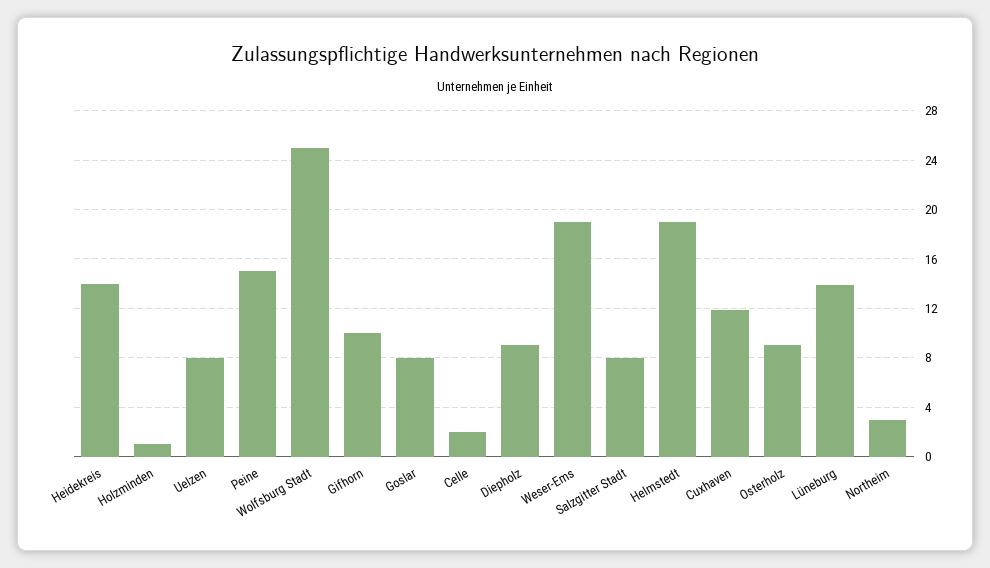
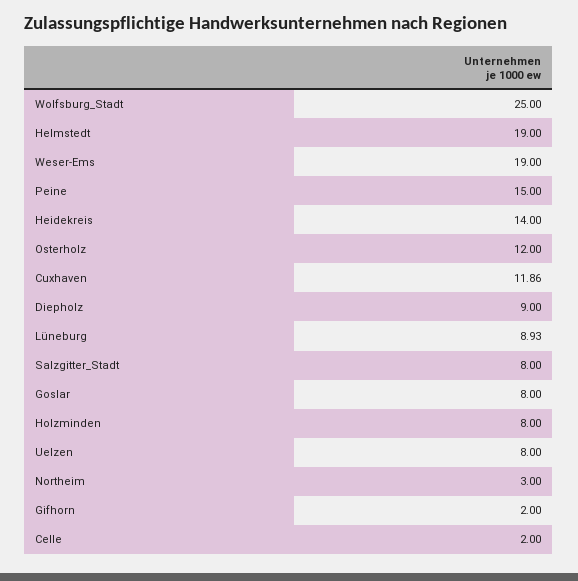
Holzminden: 1 -> 8
Gifhorn: 10 -> 2
Osterholz: 9 -> 12
Lüneburg: 14 -> 8.93

